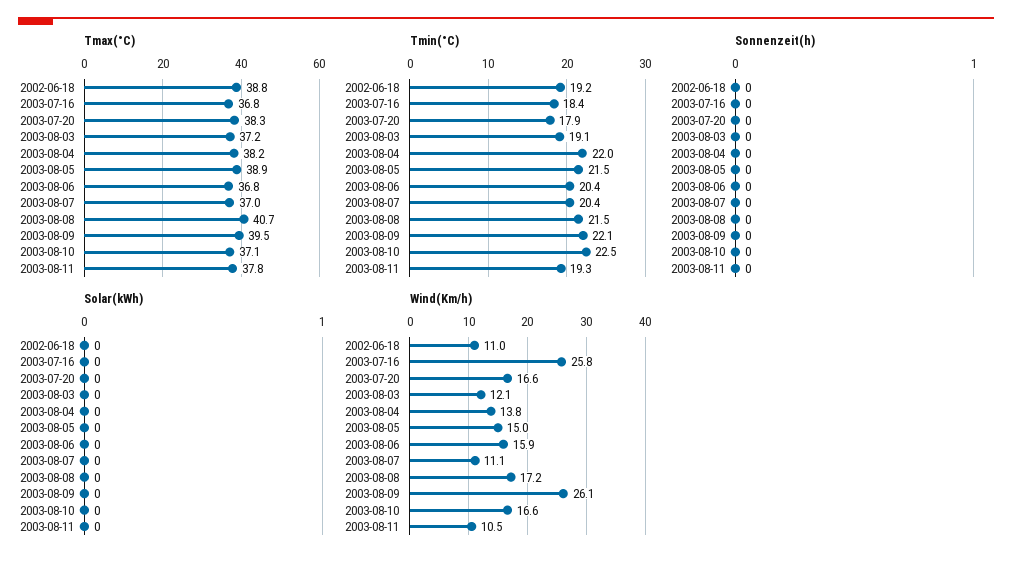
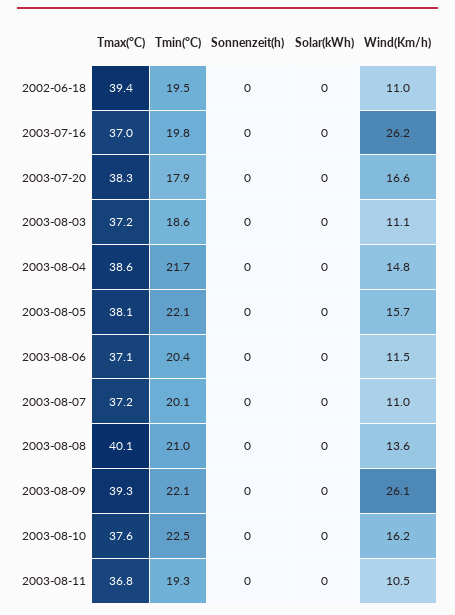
Tmax(°C), 2002-06-18: 38.8 -> 39.4
Tmax(°C), 2003-07-16: 36.8 -> 37
Tmax(°C), 2003-08-04: 38.2 -> 38.6
Tmax(°C), 2003-08-05: 38.9 -> 38.1
Tmax(°C), 2003-08-06: 36.8 -> 37.1
Tmax(°C), 2003-08-07: 37 -> 37.2
Tmax(°C), 2003-08-08: 40.7 -> 40.1
Tmax(°C), 2003-08-09: 39.5 -> 39.3
Tmax(°C), 2003-08-10: 37.1 -> 37.6
Tmax(°C), 2003-08-11: 37.8 -> 36.8
Tmin(°C), 2002-06-18: 19.2 -> 19.5
Tmin(°C), 2003-07-16: 18.4 -> 19.8
Tmin(°C), 2003-08-03: 19.1 -> 18.6
Tmin(°C), 2003-08-04: 22 -> 21.7
Tmin(°C), 2003-08-05: 21.5 -> 22.1
Tmin(°C), 2003-08-07: 20.4 -> 20.1
Tmin(°C), 2003-08-08: 21.5 -> 21
Wind(Km/h), 2003-07-16: 25.8 -> 26.2
Wind(Km/h), 2003-08-03: 12.1 -> 11.1
Wind(Km/h), 2003-08-04: 13.8 -> 14.8
Wind(Km/h), 2003-08-05: 15 -> 15.7
Wind(Km/h), 2003-08-06: 15.9 -> 11.5
Wind(Km/h), 2003-08-07: 11.1 -> 11
Wind(Km/h), 2003-08-08: 17.2 -> 13.6
Wind(Km/h), 2003-08-10: 16.6 -> 16.2

